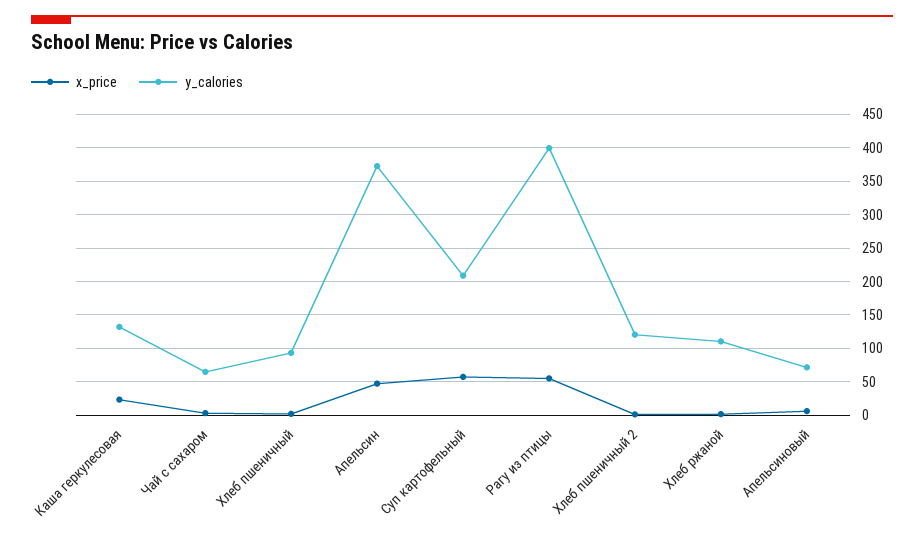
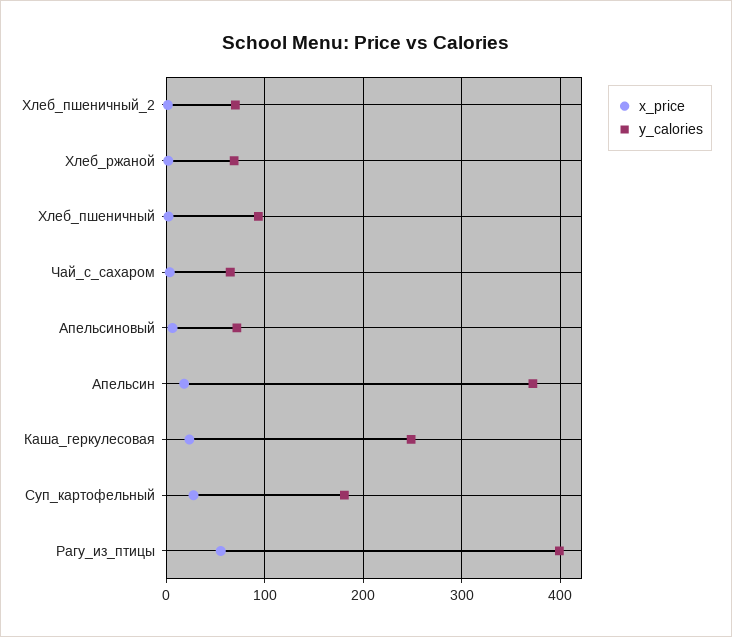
y_calories, Каша геркулесовая: 130 -> 250
x_price, Апельсин: 50 -> 20
x_price, Суп картофельный: 60 -> 30
y_calories, Суп картофельный: 210 -> 180
y_calories, Хлеб пшеничный 2: 120 -> 70
y_calories, Хлеб ржаной: 110 -> 70

